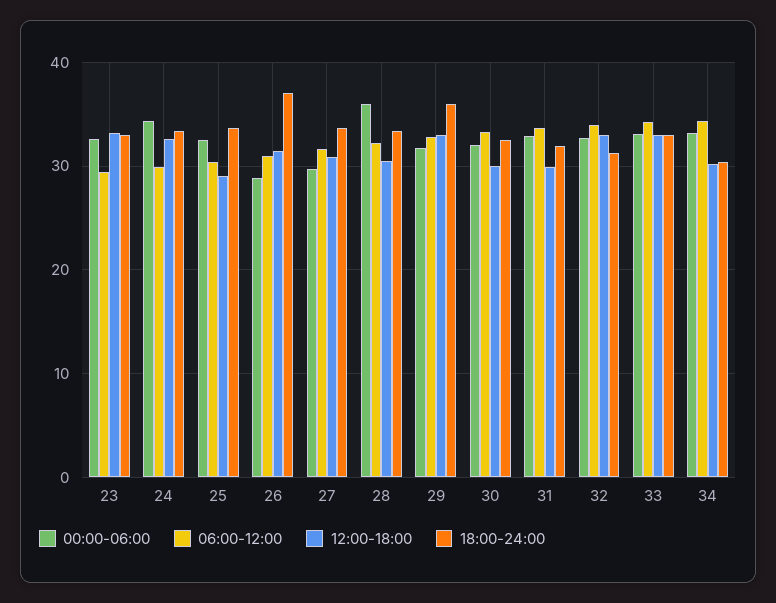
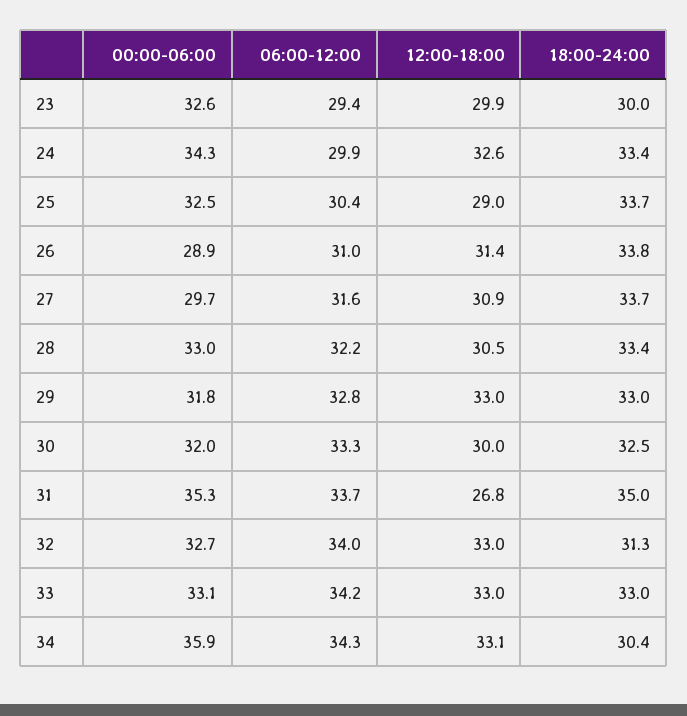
12:00-18:00, 23: 33 -> 29.9
18:00-24:00, 23: 33 -> 30
18:00-24:00, 26: 37 -> 33.8
00:00-06:00, 28: 36 -> 33
18:00-24:00, 29: 36 -> 33
00:00-06:00, 31: 33 -> 35.3
12:00-18:00, 31: 30 -> 26.8
18:00-24:00, 31: 32 -> 35
00:00-06:00, 34: 33 -> 35.9
12:00-18:00, 34: 30 -> 33.1

